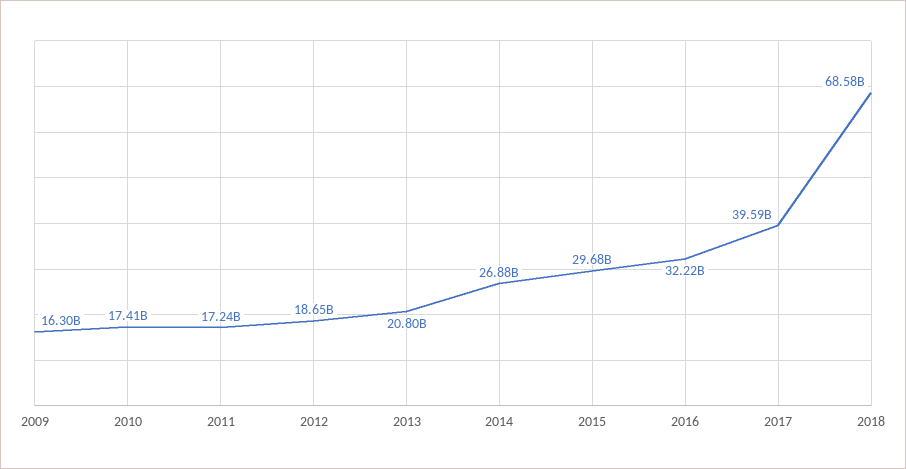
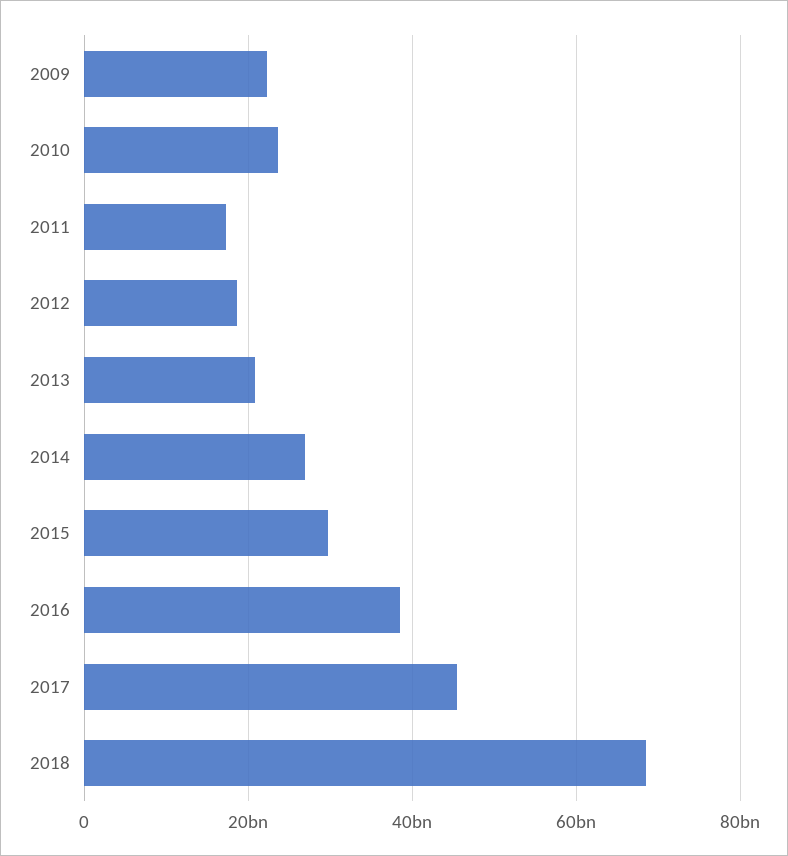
2009: 16300000000 -> 22000000000
2010: 17410000000 -> 24000000000
2016: 32220000000 -> 38000000000
2017: 39590000000 -> 46000000000

